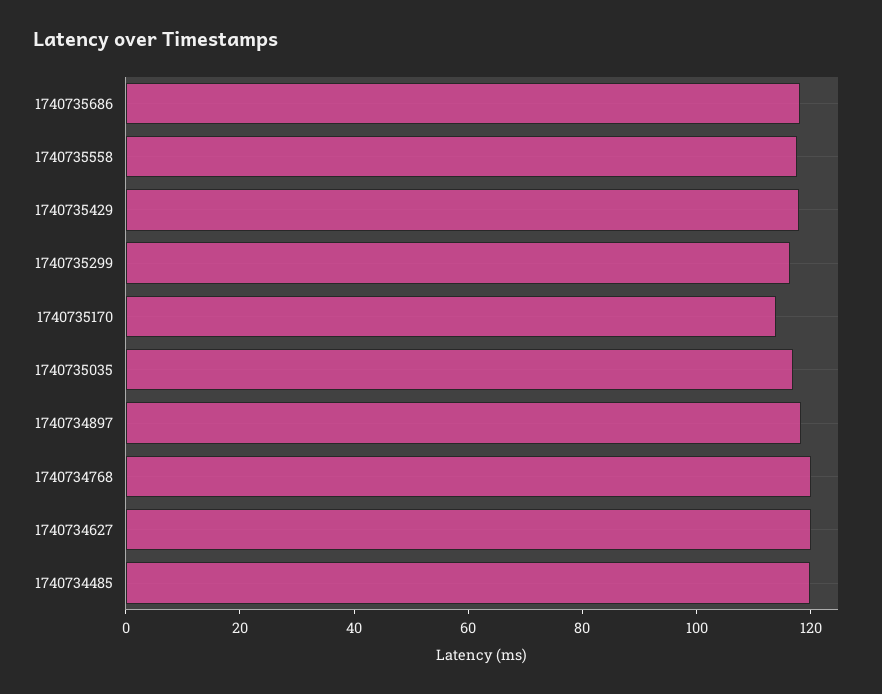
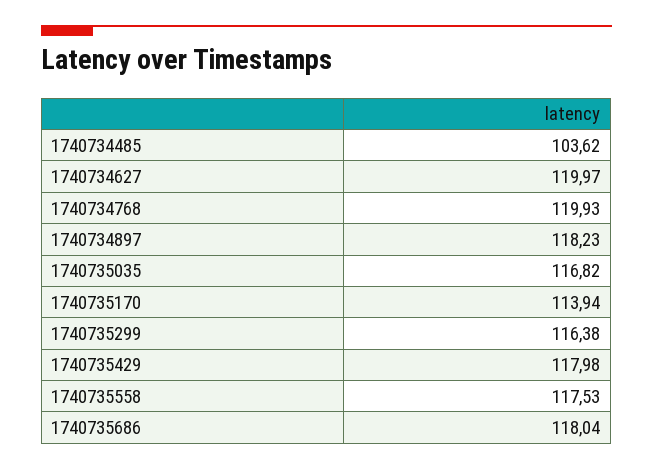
1740734485: 120 -> 103.62

